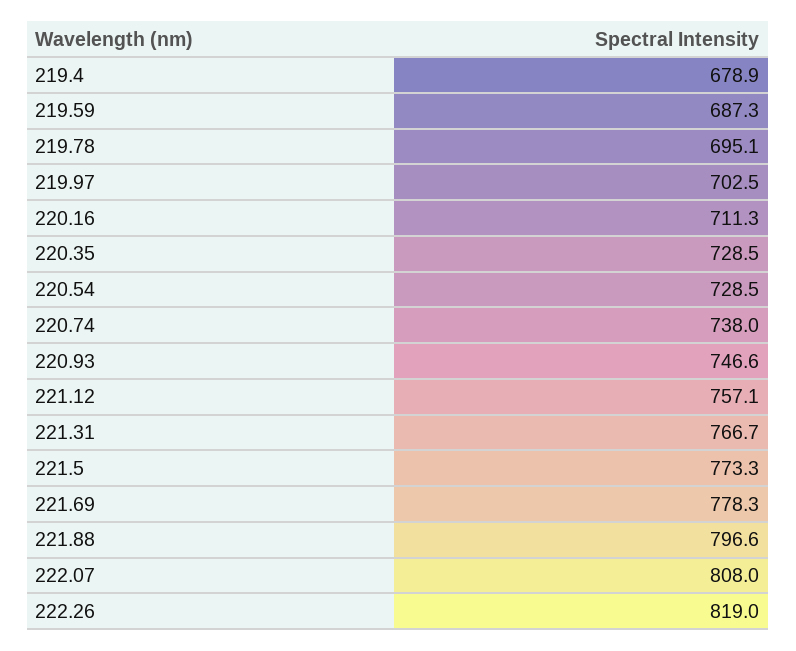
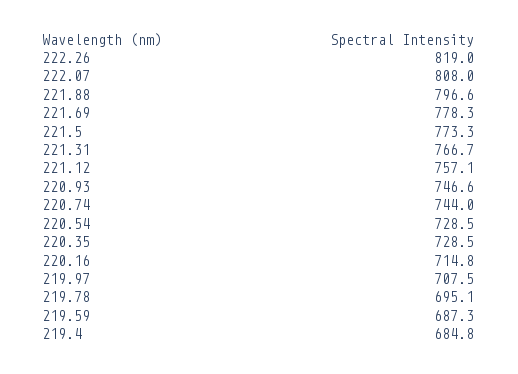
219.4: 678.9 -> 684.8
219.97: 702.5 -> 707.5
220.16: 711.3 -> 714.8
220.74: 738 -> 744

